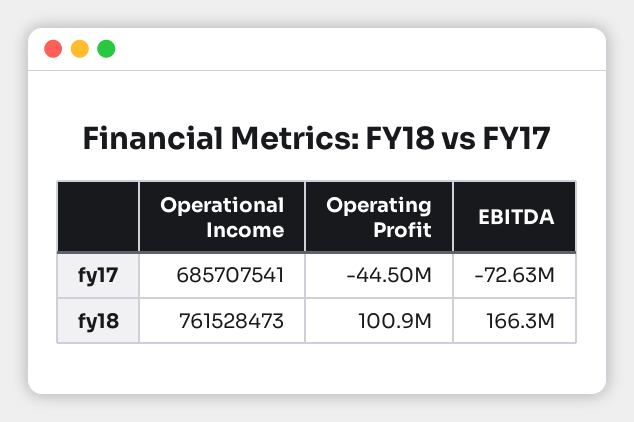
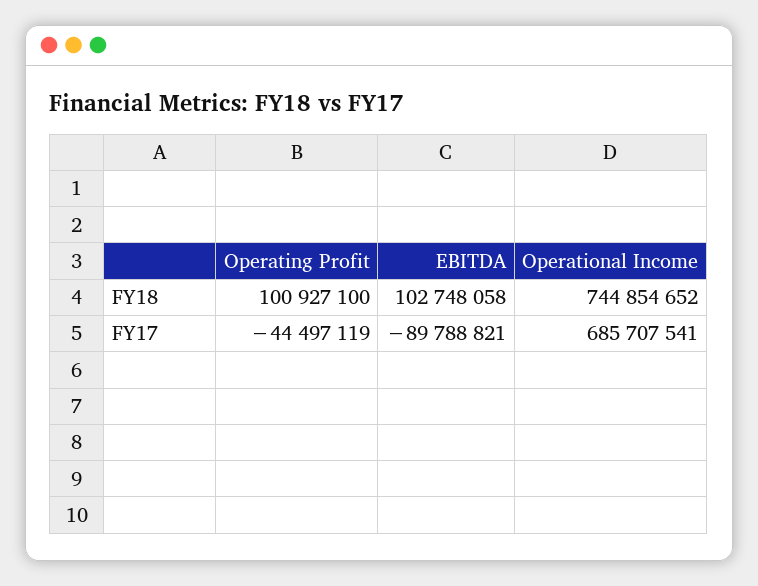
EBITDA, fy17: -72630000 -> -89788821
Operational Income, fy18: 761528473 -> 744854652
EBITDA, fy18: 166300000 -> 102748058

